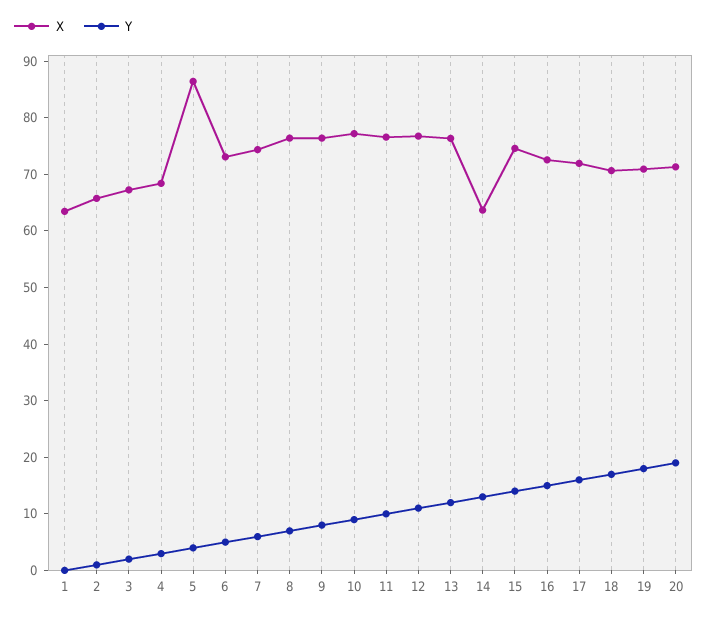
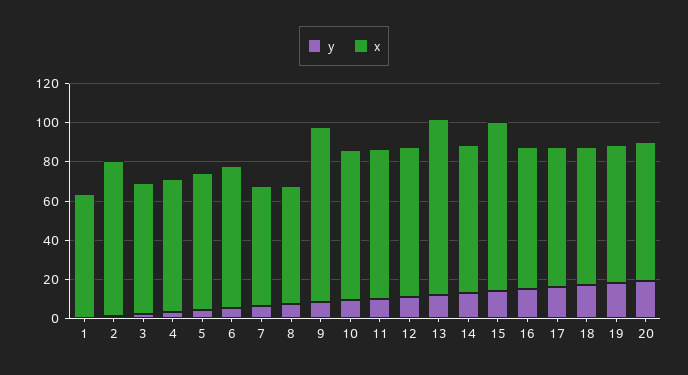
X, 2: 66 -> 80
X, 5: 86 -> 70
X, 7: 74 -> 60
X, 8: 76 -> 60
X, 9: 76 -> 90
X, 13: 76 -> 90
X, 14: 64 -> 75
X, 15: 74 -> 85

